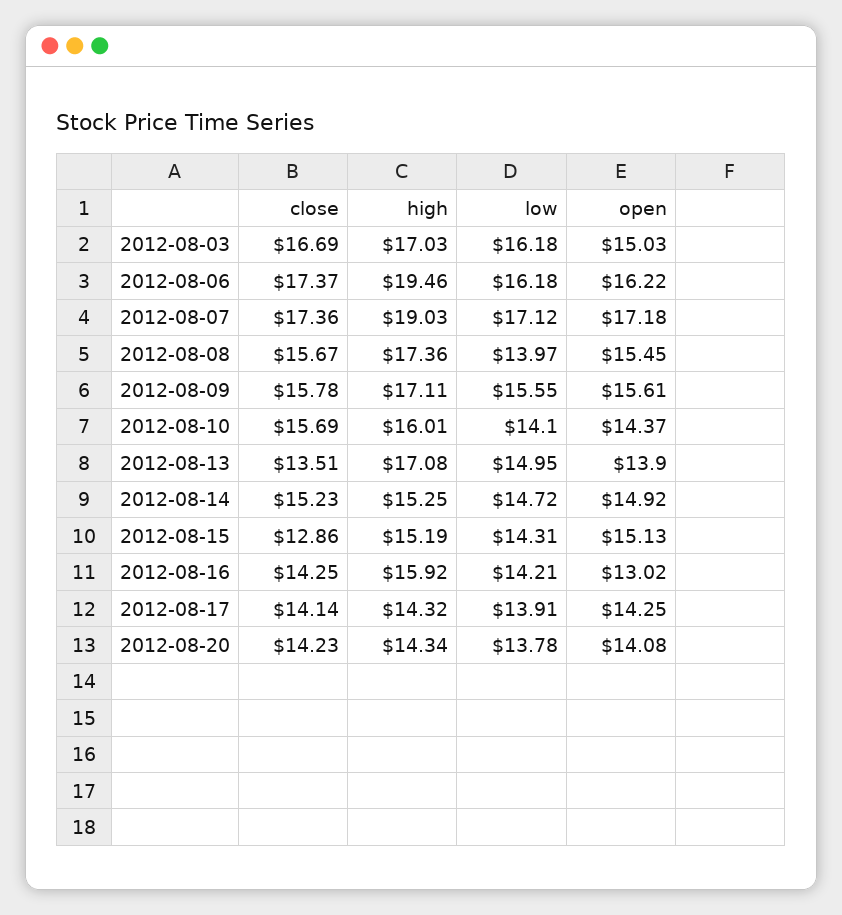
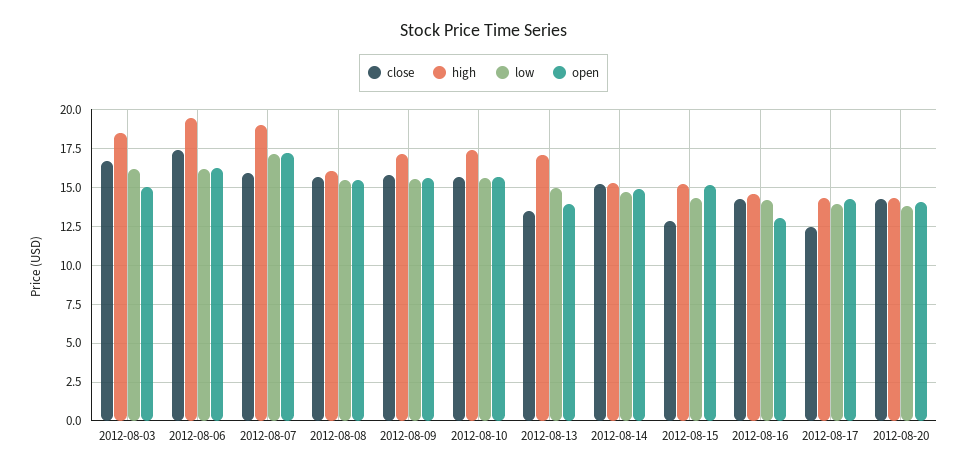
high, 2012-08-03: 17.03 -> 18.5
close, 2012-08-07: 17.36 -> 16
high, 2012-08-08: 17.36 -> 16
low, 2012-08-08: 13.97 -> 15.5
high, 2012-08-10: 16.01 -> 17.5
low, 2012-08-10: 14.1 -> 15.5
open, 2012-08-10: 14.37 -> 15.5
high, 2012-08-16: 15.92 -> 14.5
close, 2012-08-17: 14.14 -> 12.5

